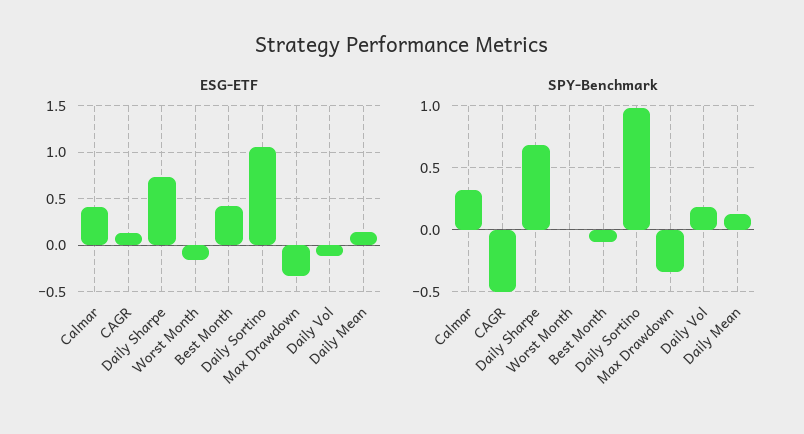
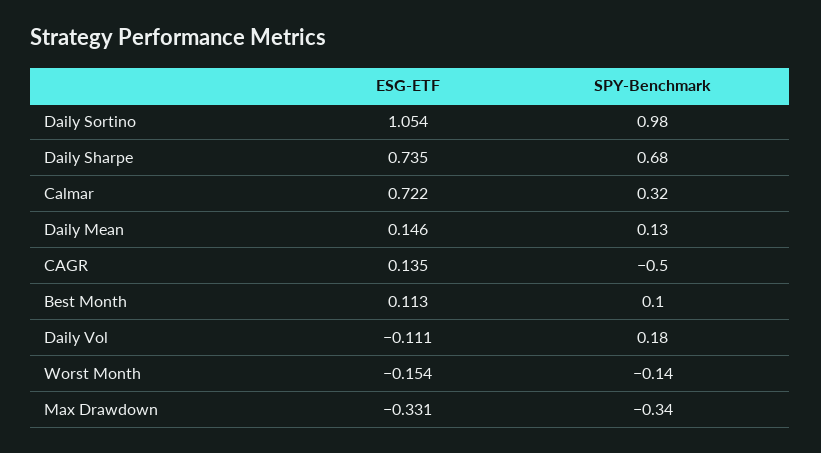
ESG-ETF, Calmar: 0.4 -> 0.722
ESG-ETF, Best Month: 0.4 -> 0.113
SPY-Benchmark, Worst Month: 0 -> -0.14
SPY-Benchmark, Best Month: -0.1 -> 0.1

